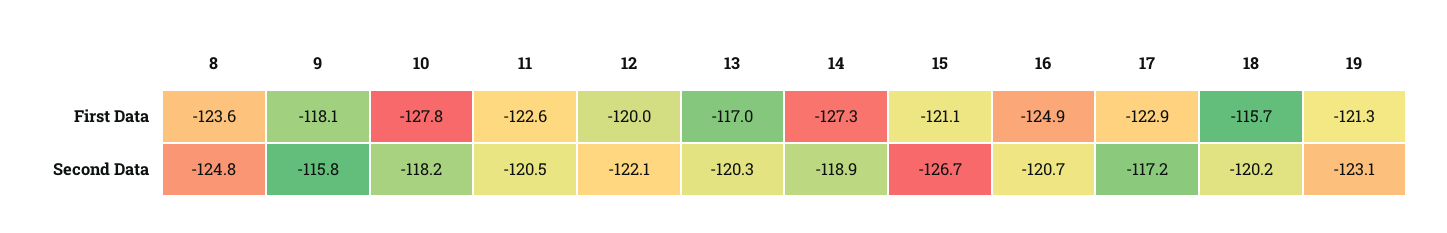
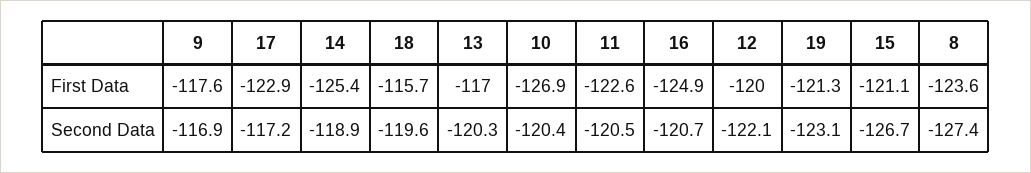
9, First Data: -118.1 -> -117.6
10, First Data: -127.8 -> -126.9
14, First Data: -127.3 -> -125.4
8, Second Data: -124.8 -> -127.4
9, Second Data: -115.8 -> -116.9
10, Second Data: -118.2 -> -120.4
18, Second Data: -120.2 -> -119.6

